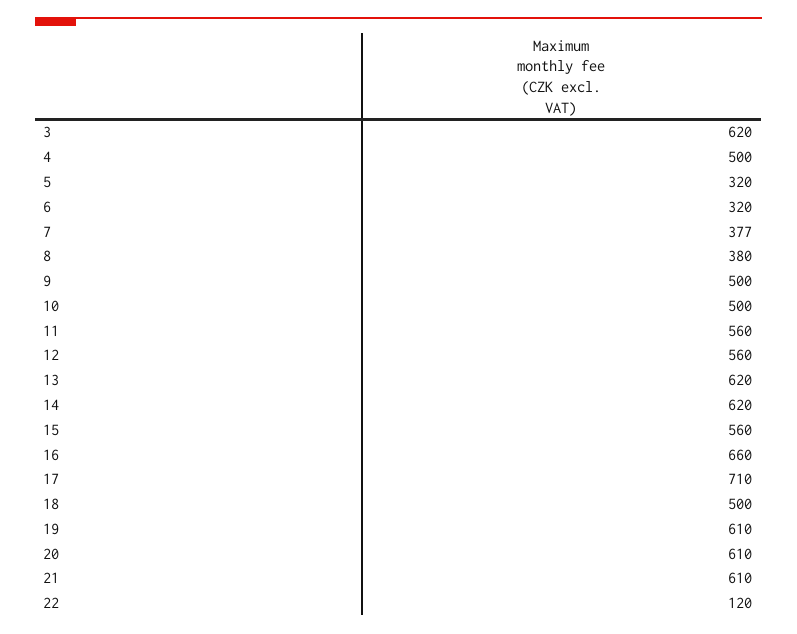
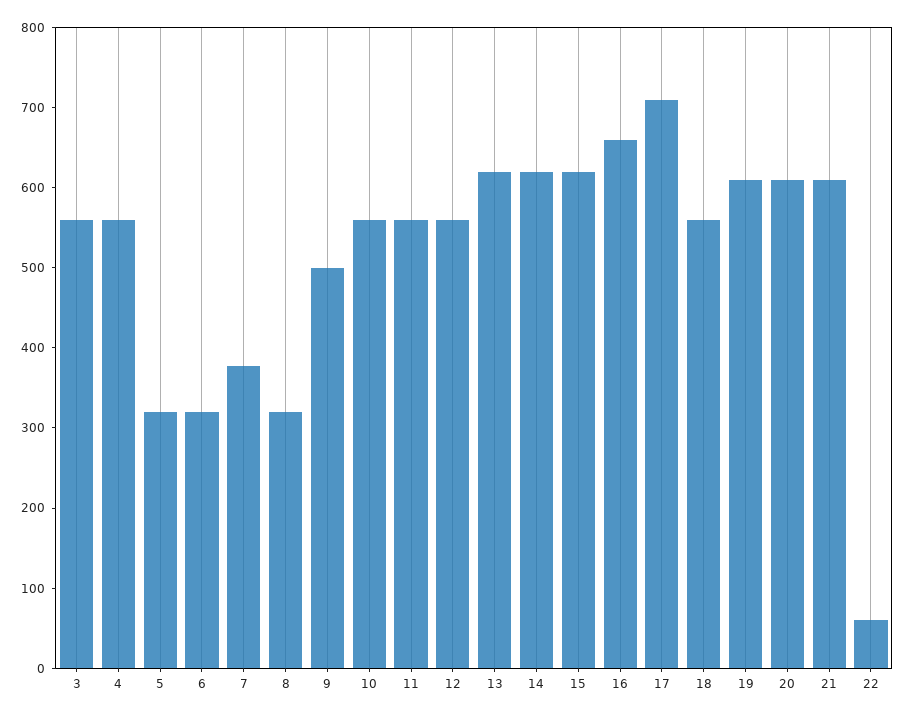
3: 620 -> 560
4: 500 -> 560
8: 380 -> 320
10: 500 -> 560
15: 560 -> 620
18: 500 -> 560
22: 120 -> 60

